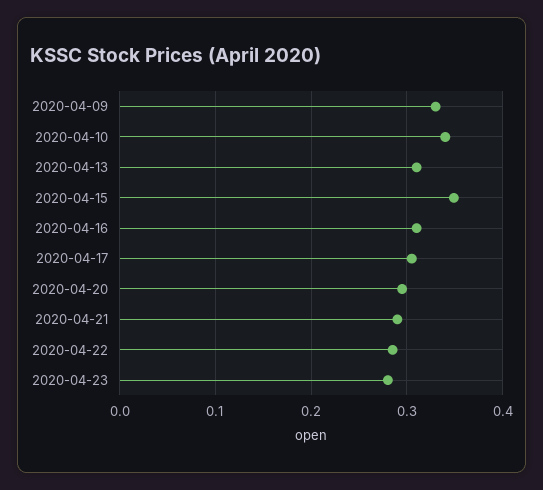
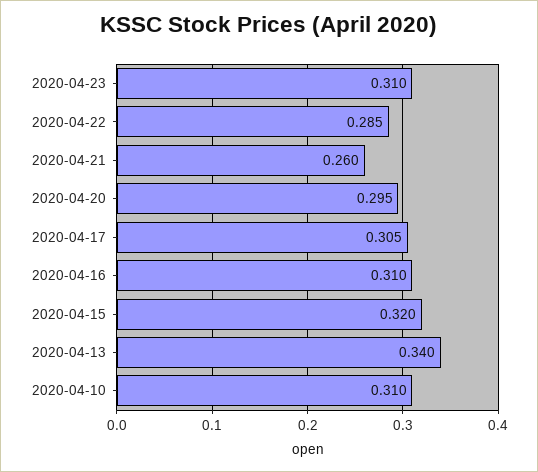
2020-04-09: 0.33 -> none
2020-04-10: 0.34 -> 0.31
2020-04-13: 0.31 -> 0.34
2020-04-15: 0.35 -> 0.32
2020-04-21: 0.29 -> 0.26
2020-04-23: 0.28 -> 0.31

